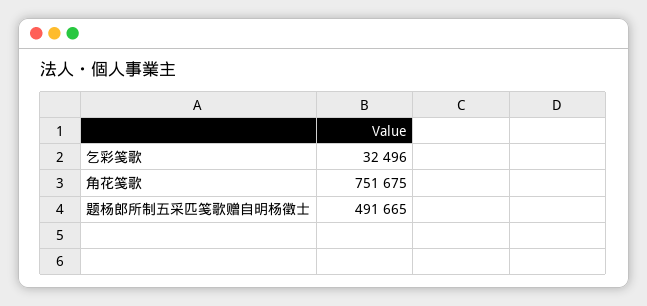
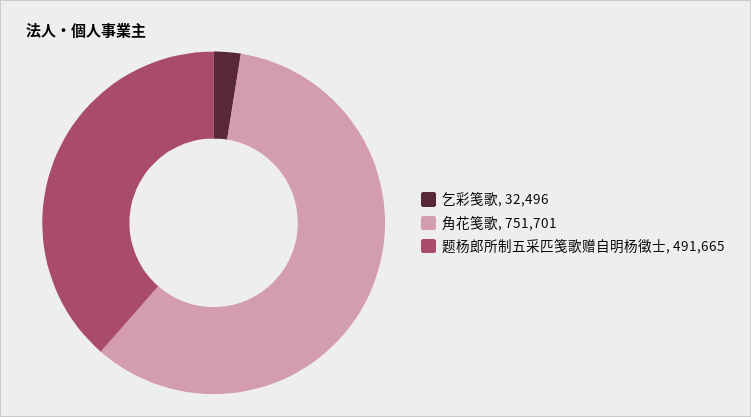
角花笺歌: 751675 -> 751701

